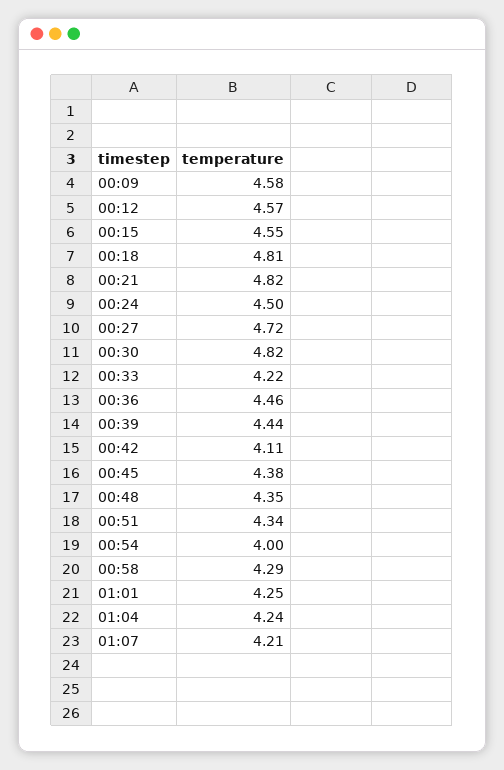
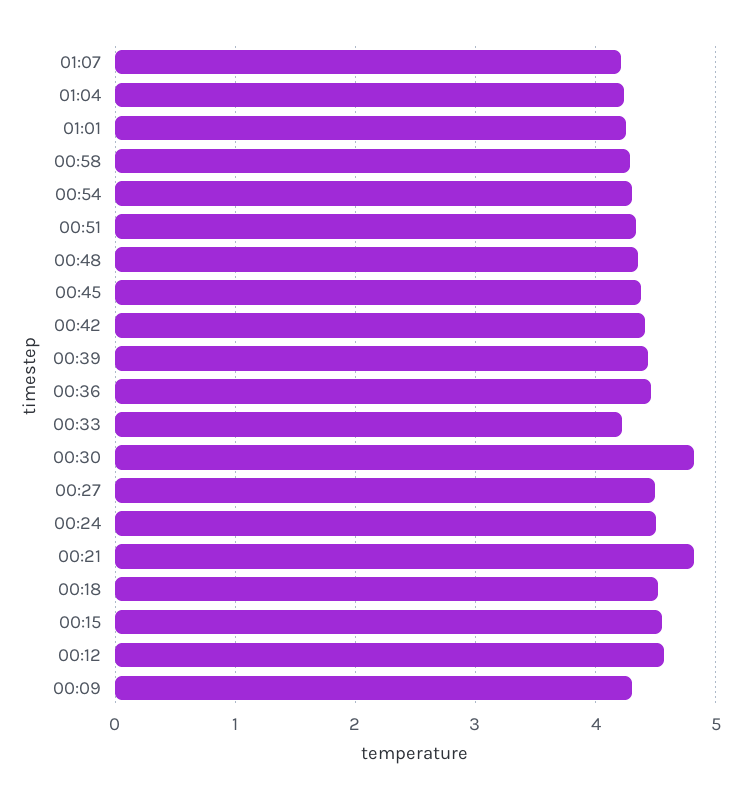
00:09: 4.58 -> 4.3
00:18: 4.81 -> 4.5
00:27: 4.72 -> 4.5
00:42: 4.11 -> 4.4
00:54: 4 -> 4.3

